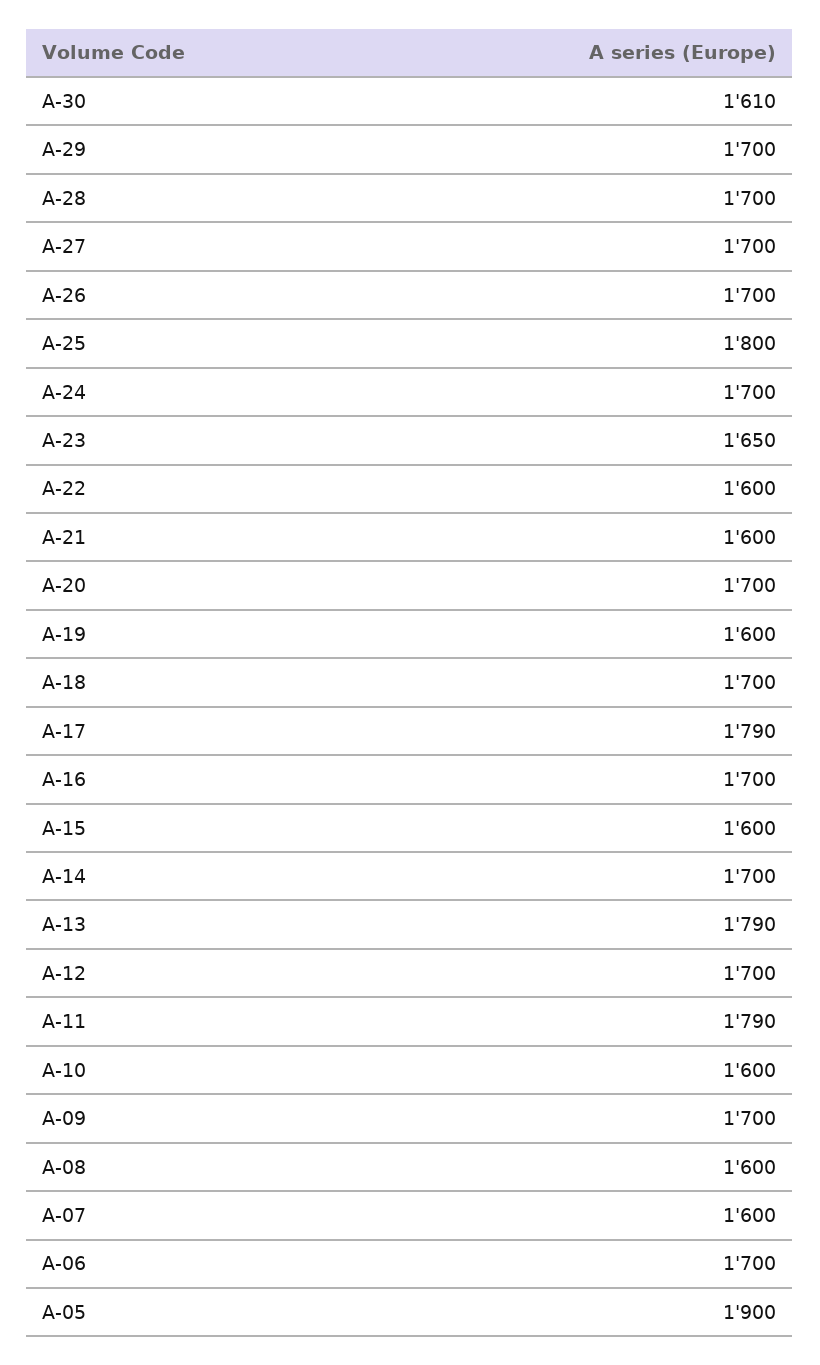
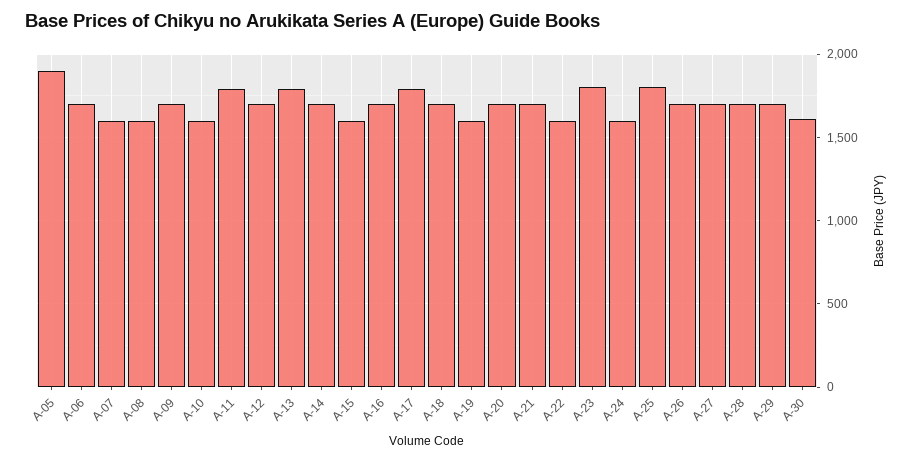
A-24: 1700 -> 1600
A-23: 1650 -> 1800
A-21: 1600 -> 1700

